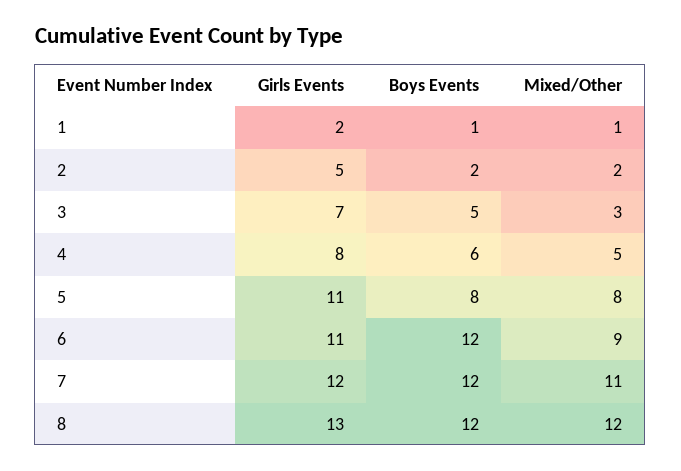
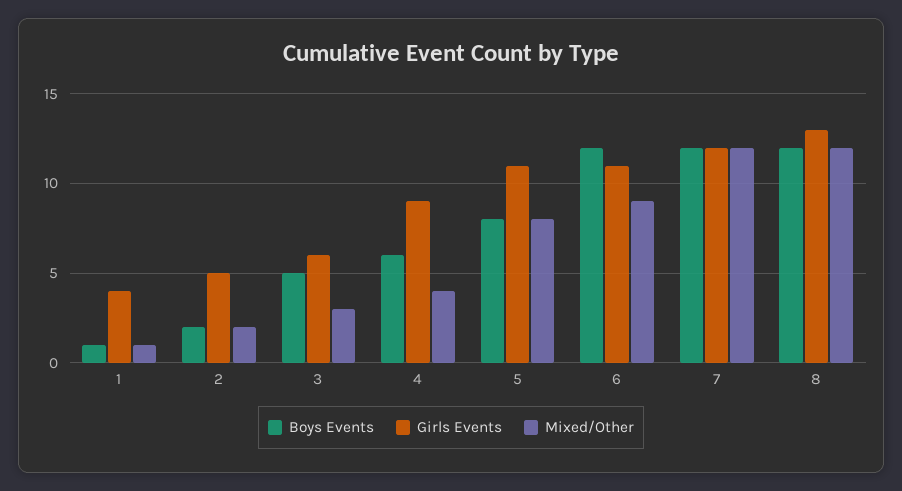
Girls Events, 1: 2 -> 4
Girls Events, 3: 7 -> 6
Girls Events, 4: 8 -> 9
Mixed/Other, 4: 5 -> 4
Mixed/Other, 7: 11 -> 12

